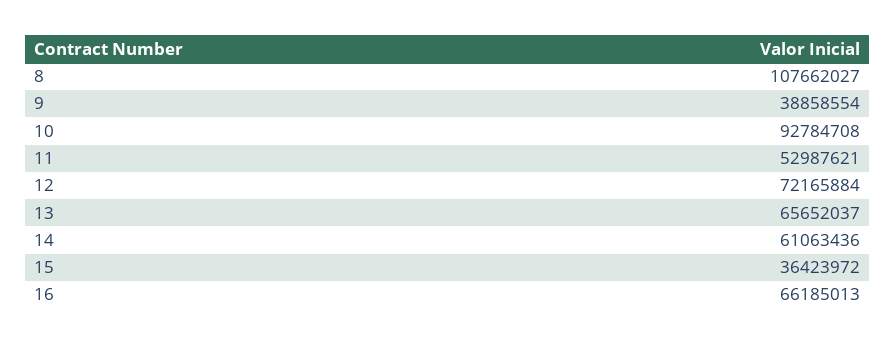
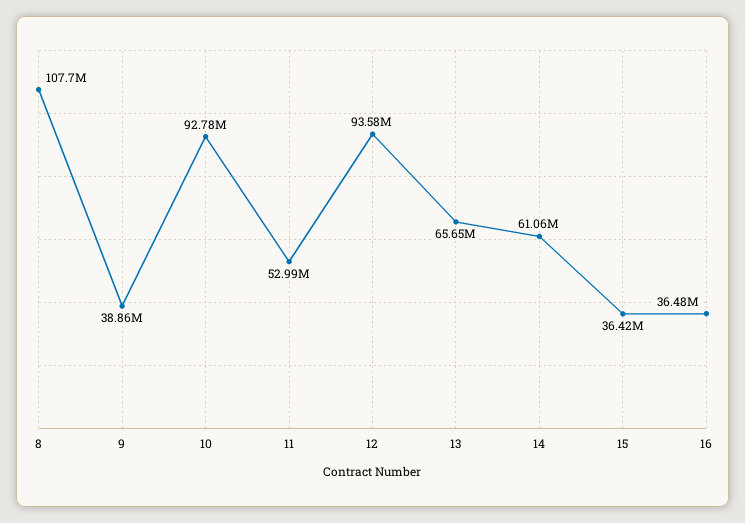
12: 72165884 -> 93580000
16: 66185013 -> 36480000

